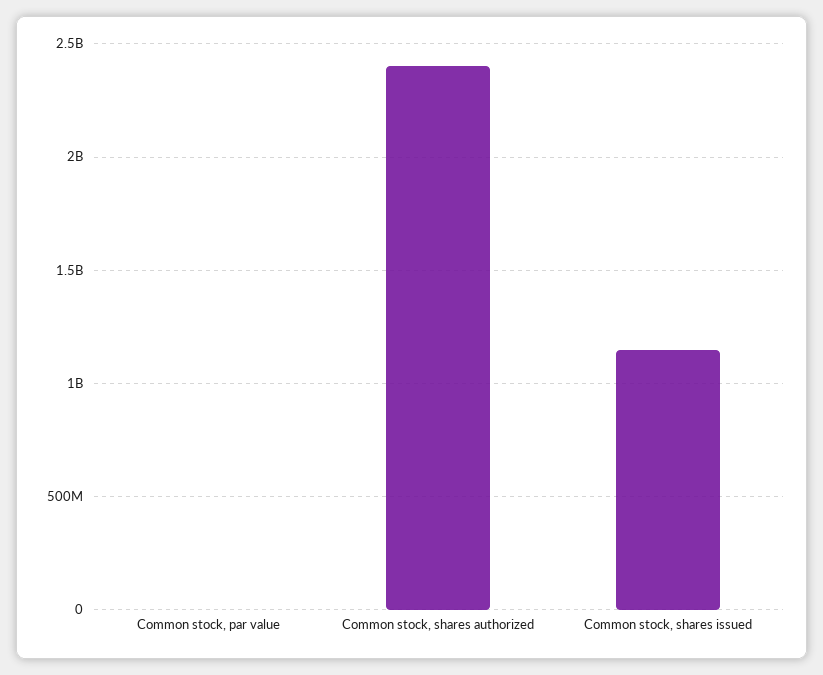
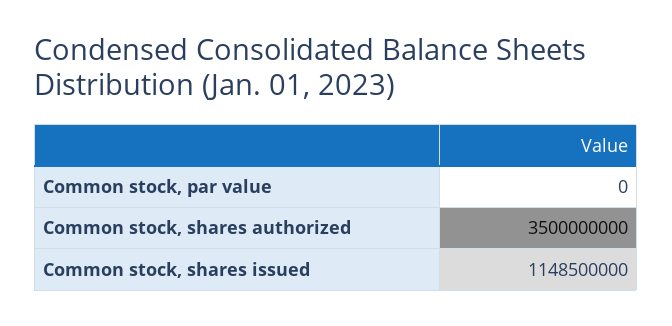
Common stock, shares authorized: 2400000000 -> 3500000000

